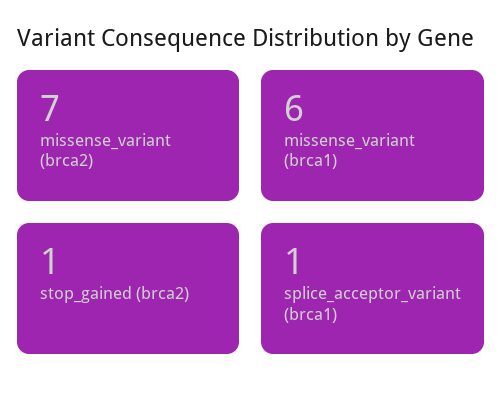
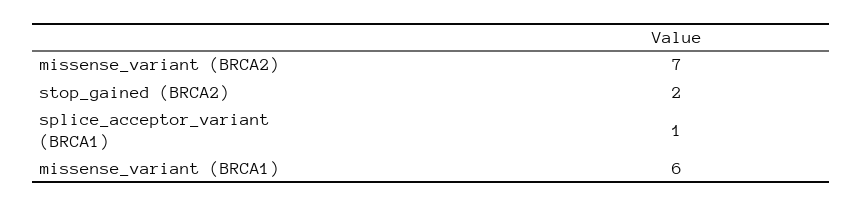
stop_gained (brca2): 1 -> 2

